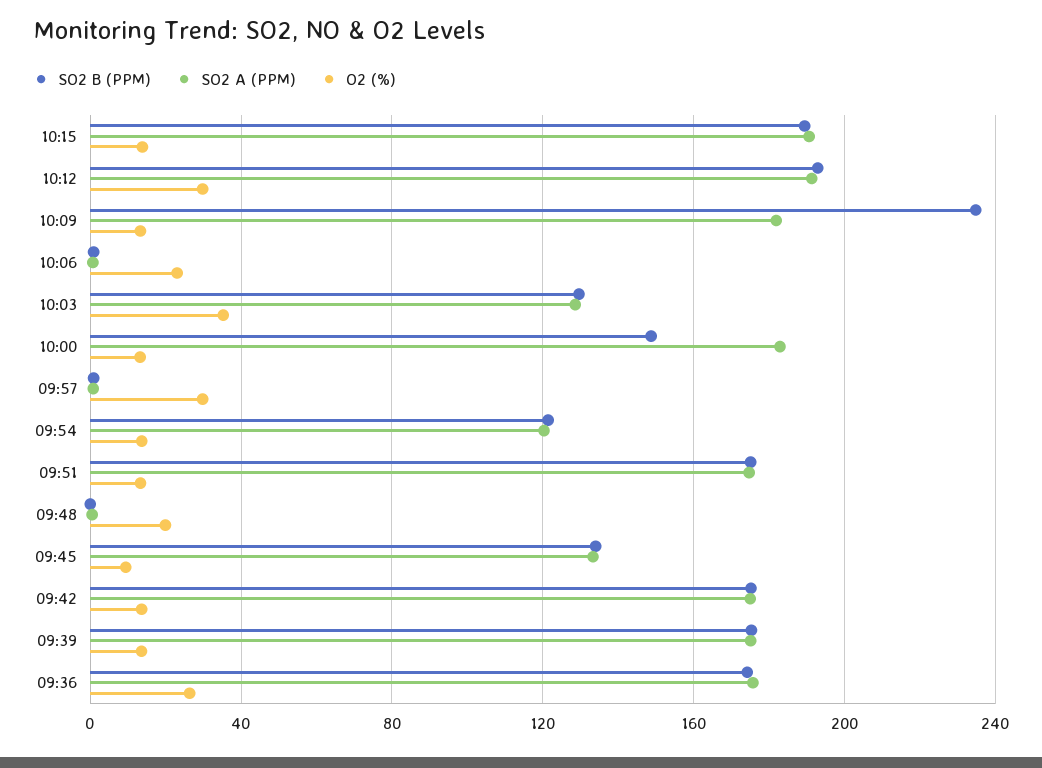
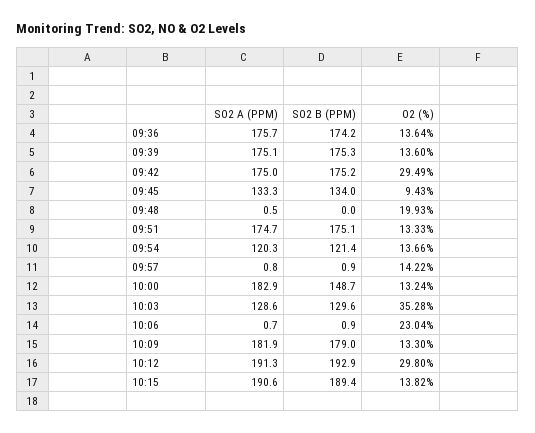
SO2 B (PPM), 10:09: 235 -> 179
O2 (%), 09:57: 30 -> 14.22
O2 (%), 09:42: 15 -> 29.49
O2 (%), 09:36: 25 -> 13.64

